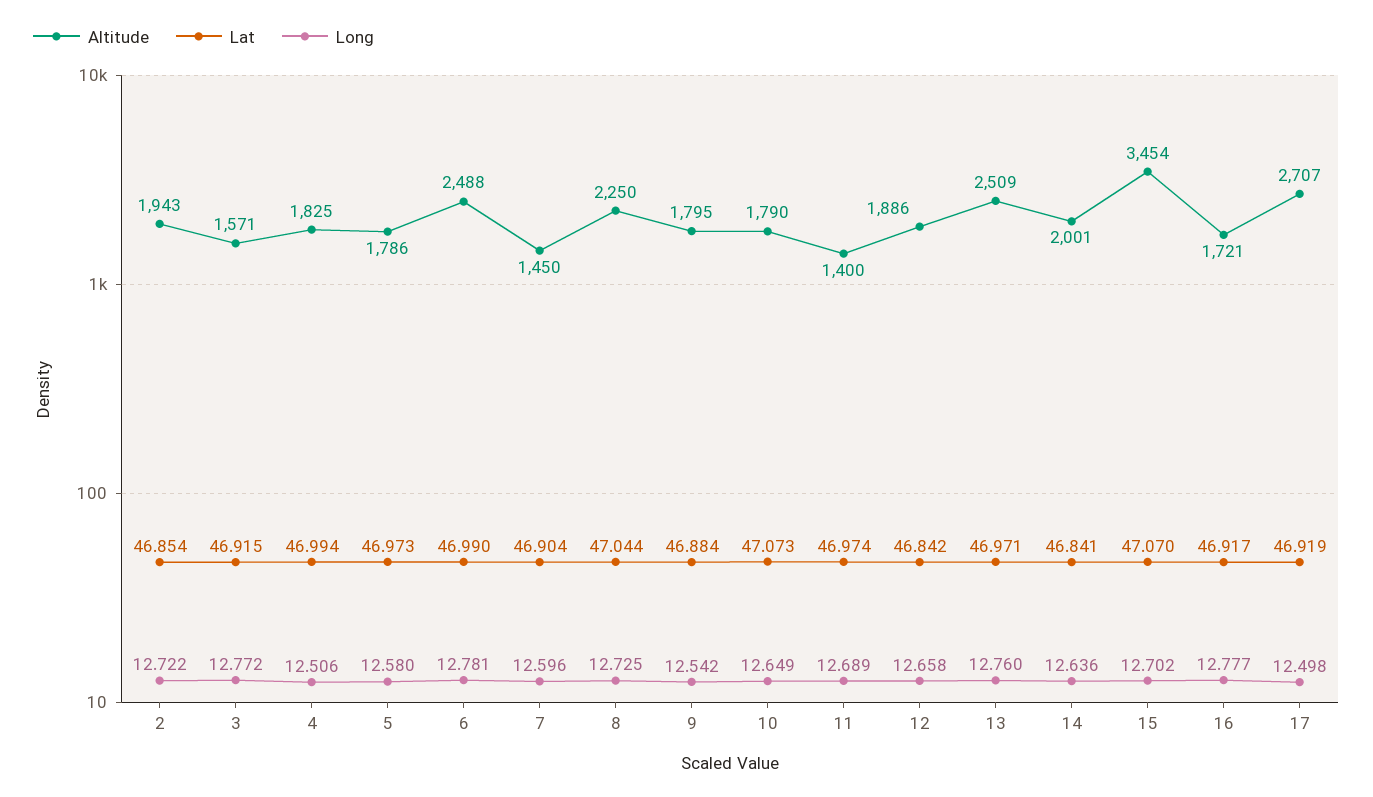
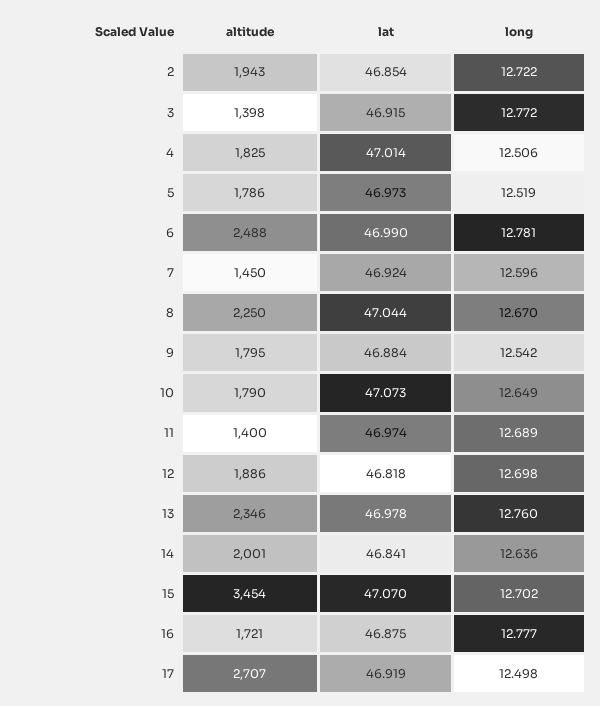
Altitude, 3: 1571 -> 1398
Lat, 4: 46.994 -> 47.014
Long, 5: 12.58 -> 12.519
Lat, 7: 46.904 -> 46.924
Long, 8: 12.725 -> 12.67
Lat, 12: 46.842 -> 46.818
Long, 12: 12.658 -> 12.698
Altitude, 13: 2509 -> 2346
Lat, 13: 46.971 -> 46.978
Lat, 16: 46.917 -> 46.875

